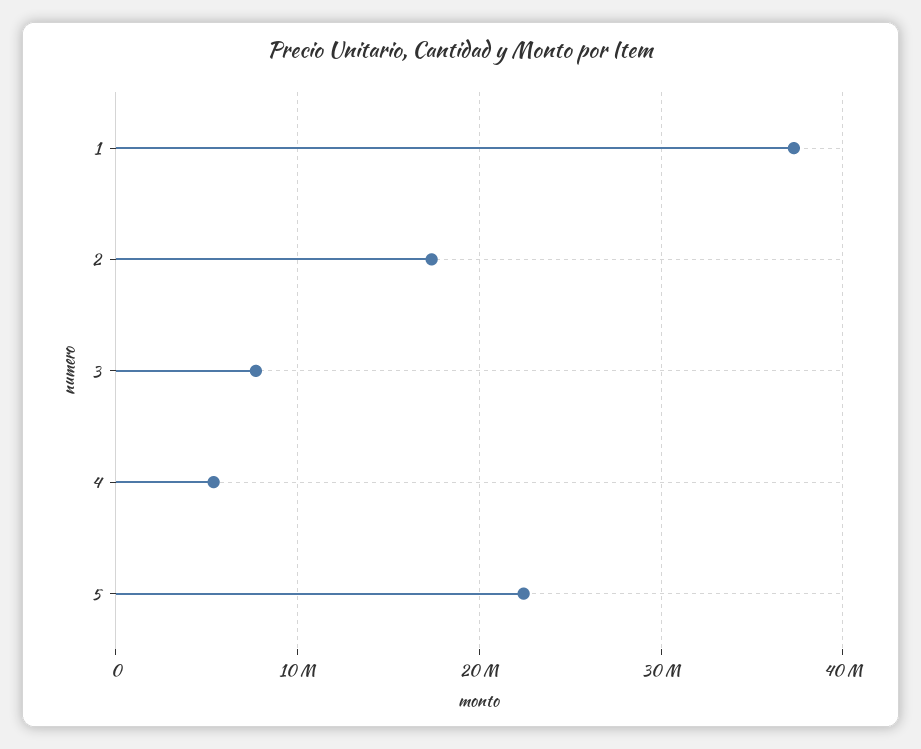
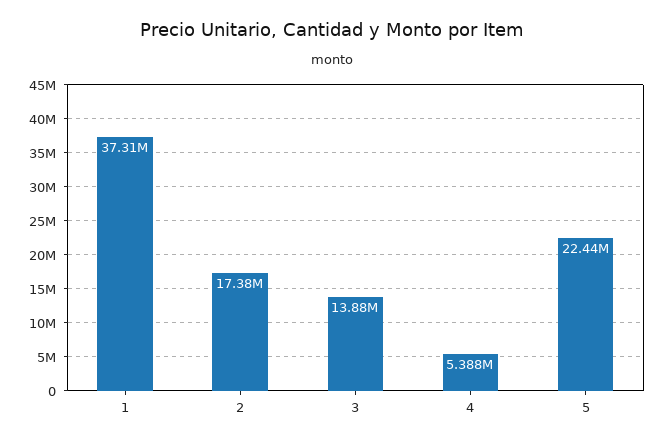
3: 8000000 -> 13880000

